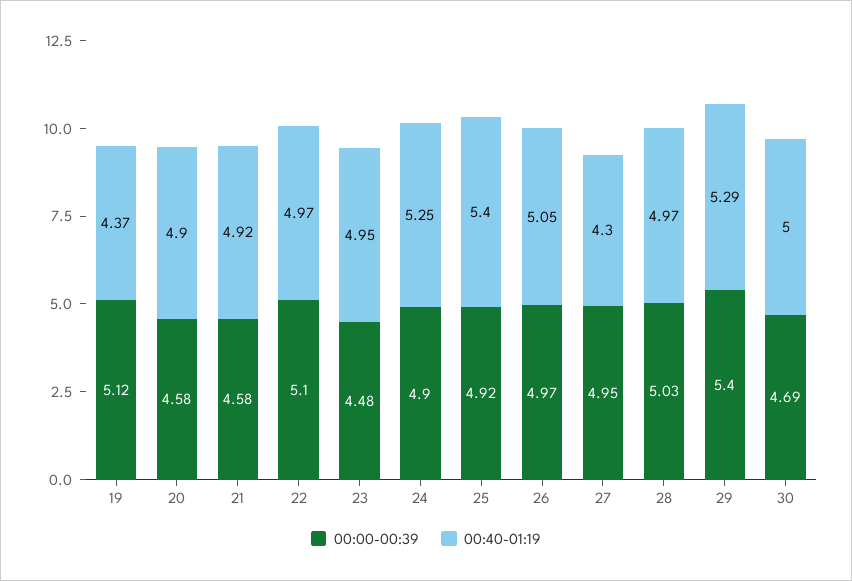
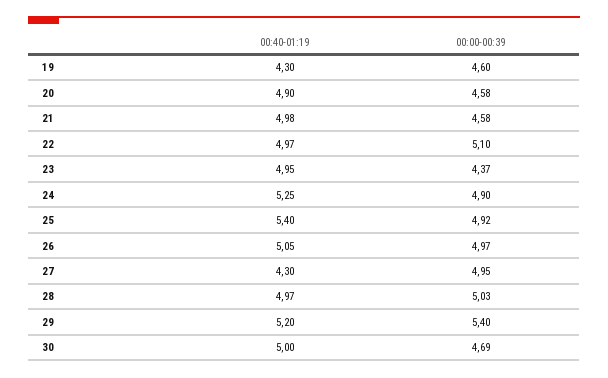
00:00-00:39, 19: 5.12 -> 4.6
00:40-01:19, 19: 4.37 -> 4.3
00:40-01:19, 21: 4.92 -> 4.98
00:00-00:39, 23: 4.48 -> 4.37
00:40-01:19, 29: 5.29 -> 5.2

